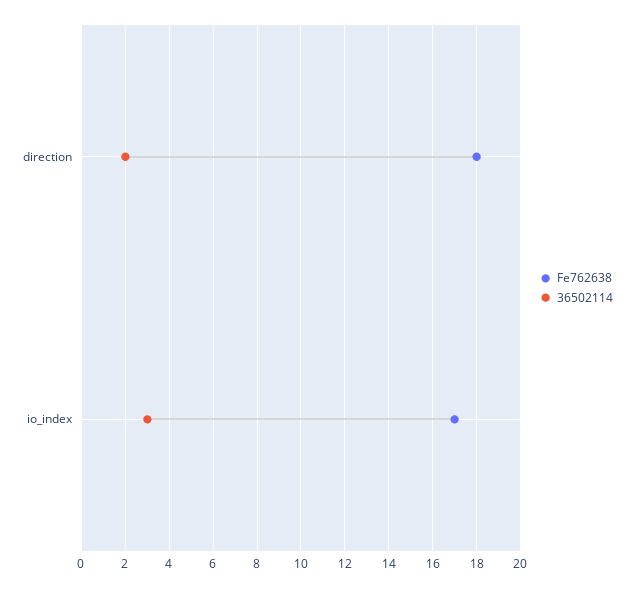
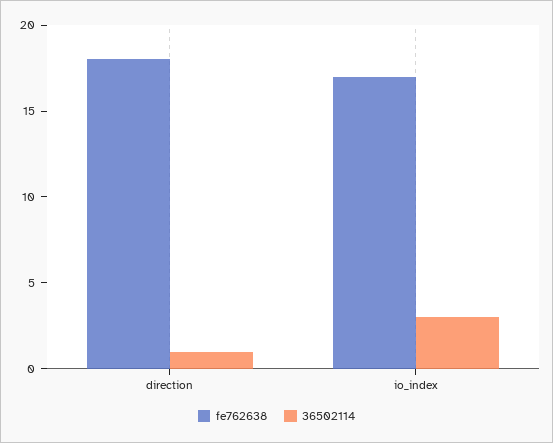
36502114, direction: 2 -> 1

